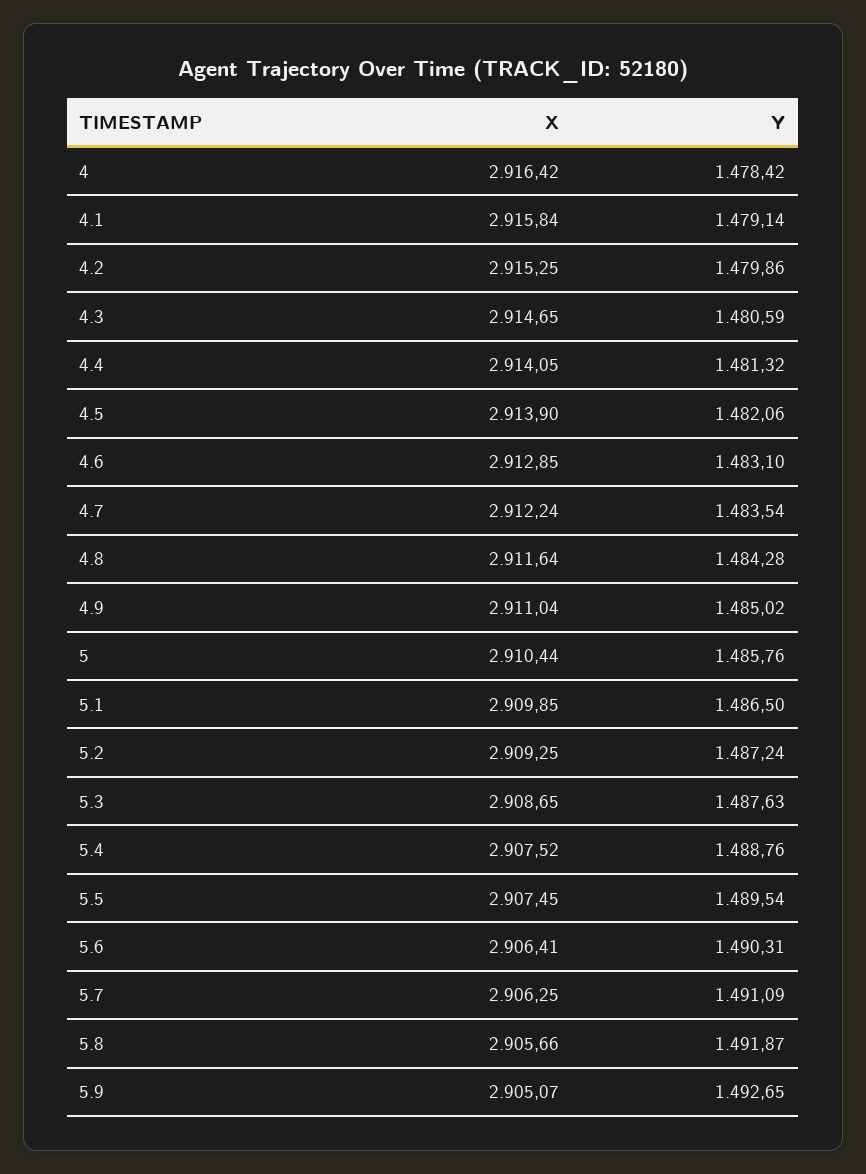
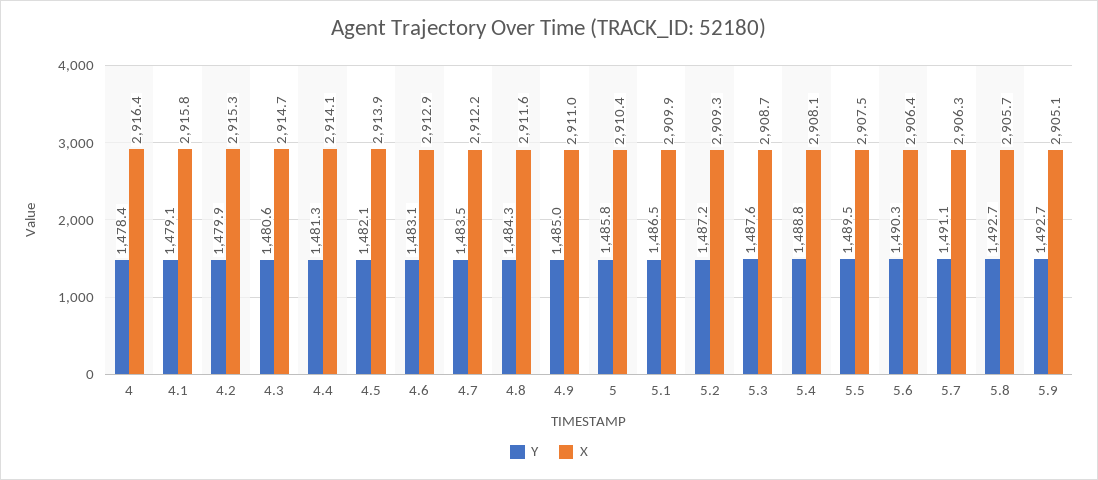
X, 5.4: 2907.52 -> 2908.1
Y, 5.8: 1491.87 -> 1492.7

